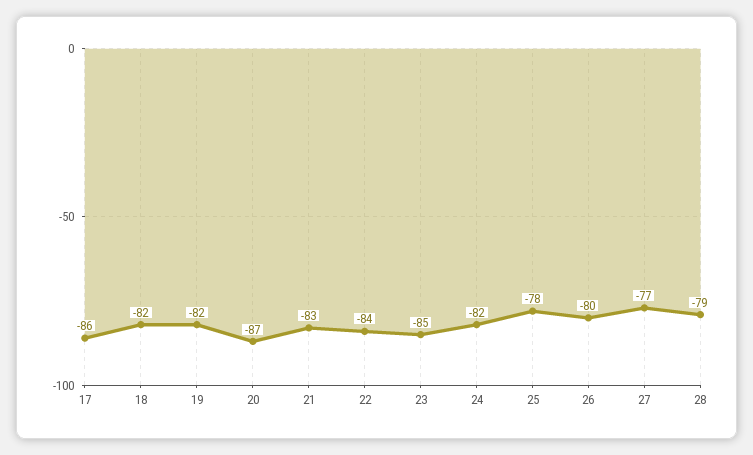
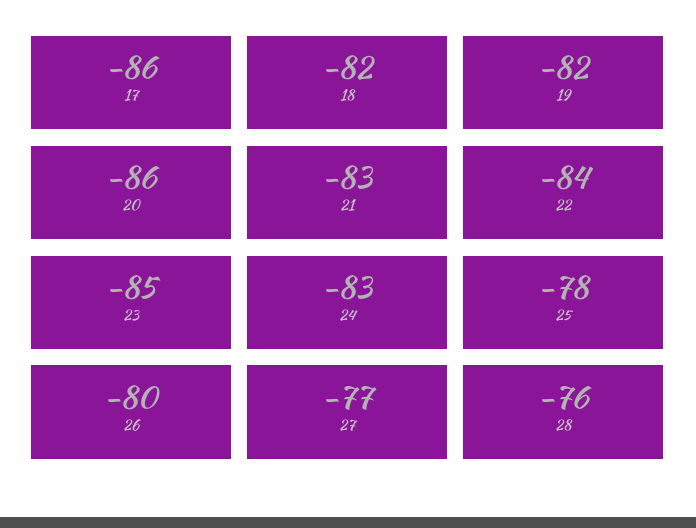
20: -87 -> -86
24: -82 -> -83
28: -79 -> -76

